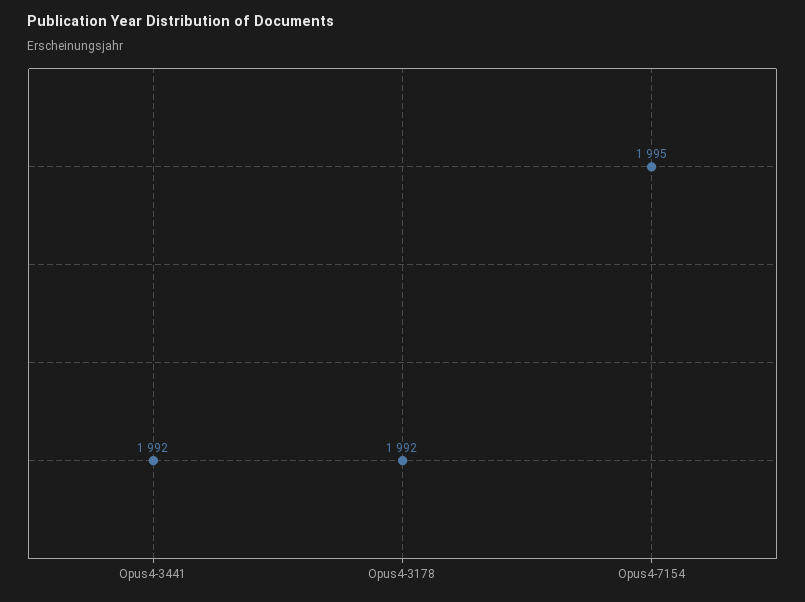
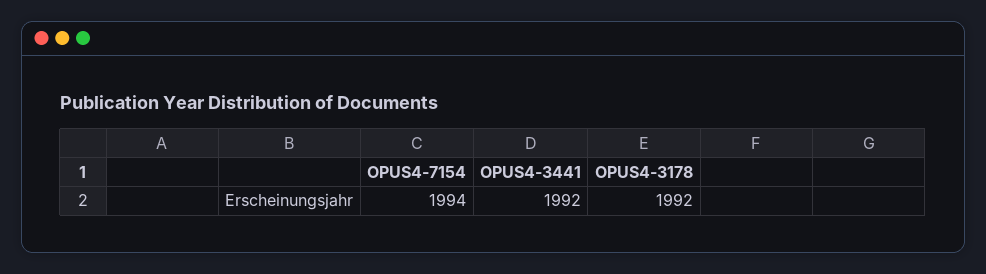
Opus4-7154: 1995 -> 1994

